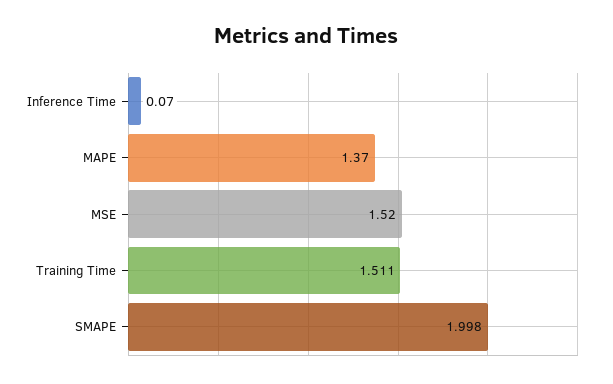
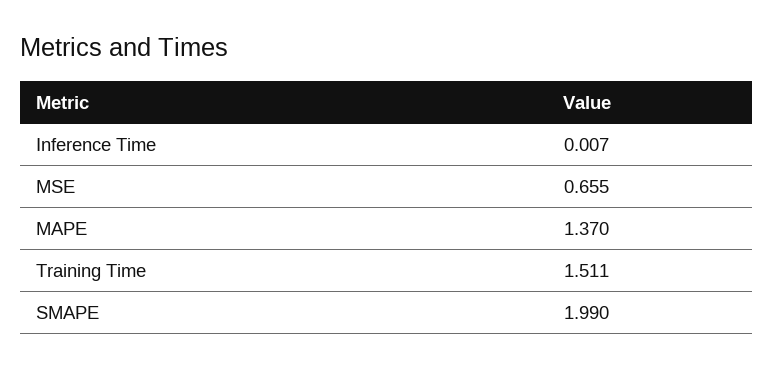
Inference Time: 0.07 -> 0.007
MSE: 1.52 -> 0.655
SMAPE: 1.998 -> 1.99

